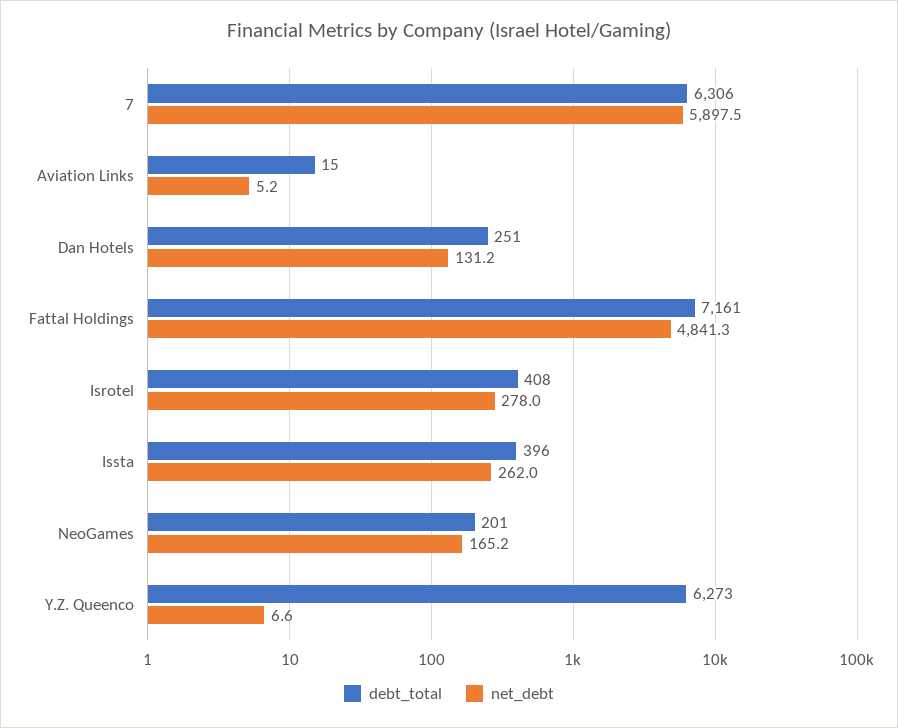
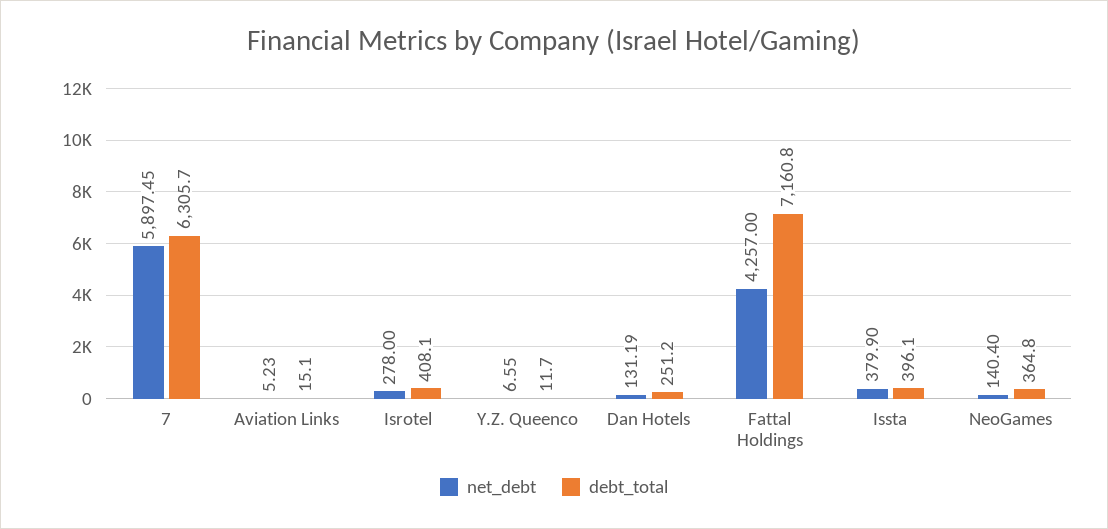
net_debt, Fattal Holdings: 4841.3 -> 4257
net_debt, Issta: 262 -> 379.9
debt_total, NeoGames: 201 -> 364.8
net_debt, NeoGames: 165.2 -> 140.4
debt_total, Y.Z. Queenco: 6273 -> 11.7

